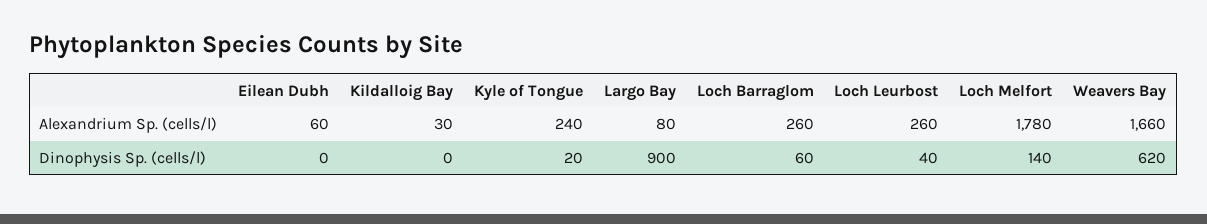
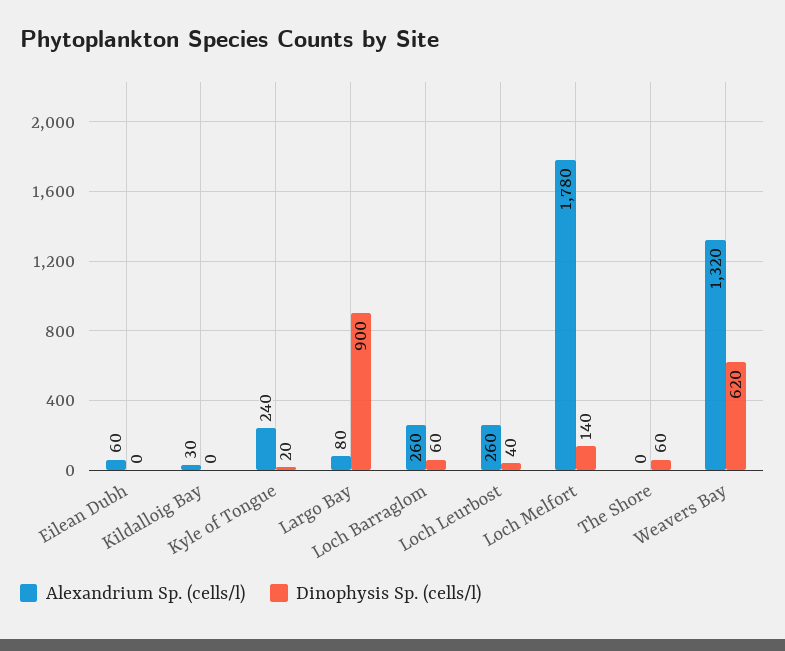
Alexandrium Sp. (cells/l), Weavers Bay: 1660 -> 1320
Alexandrium Sp. (cells/l), The Shore: none -> 0
Dinophysis Sp. (cells/l), The Shore: none -> 60

